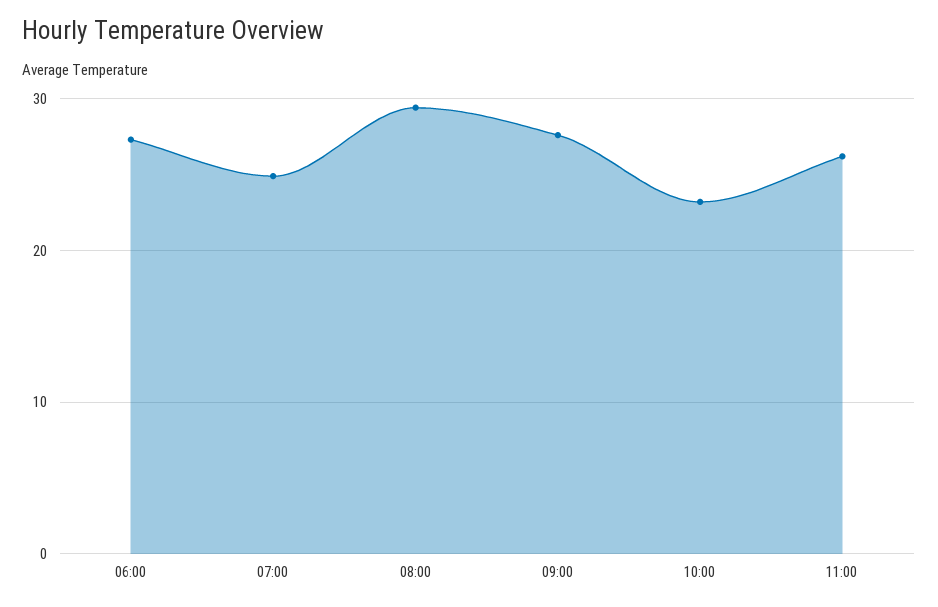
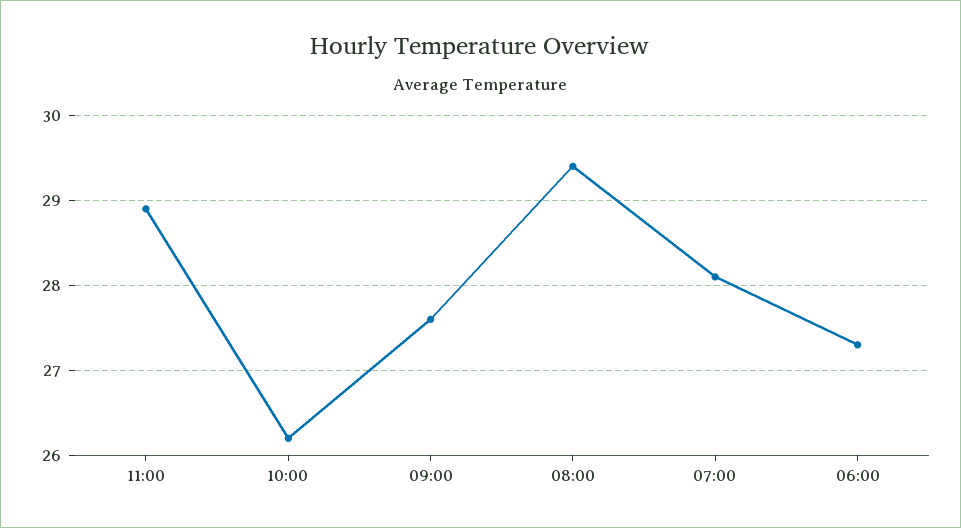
07:00: 25 -> 28.1
10:00: 23 -> 26.2
11:00: 26 -> 28.9

